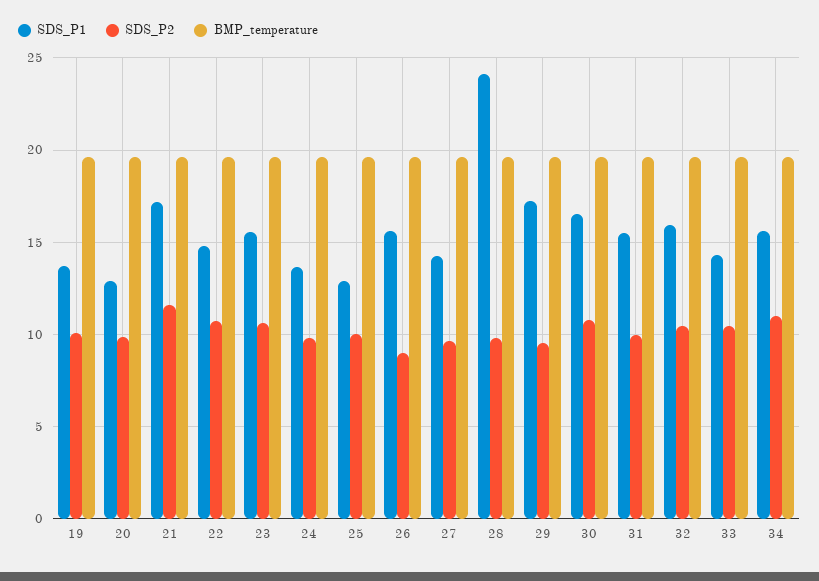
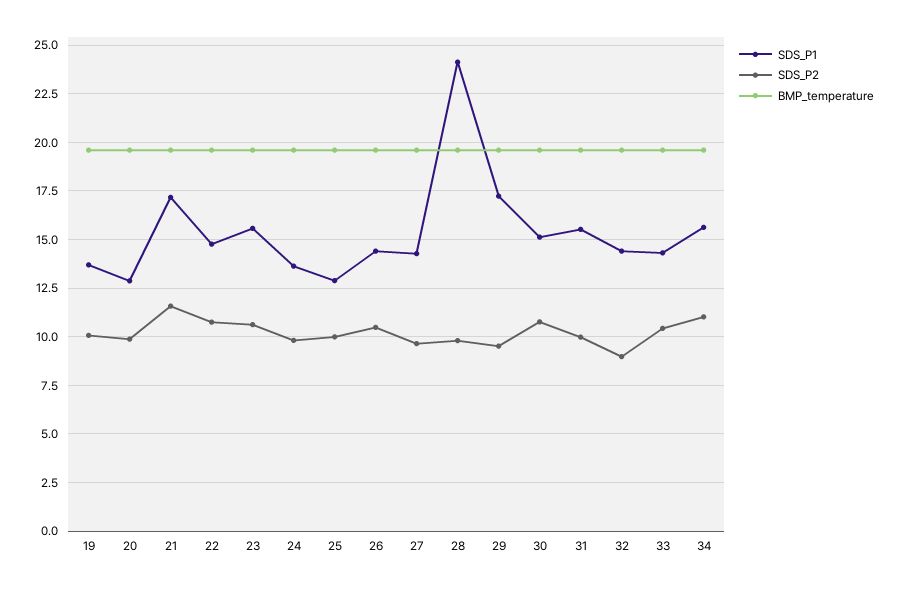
SDS_P1, 26: 15.5 -> 14.5
SDS_P2, 26: 9 -> 10.5
SDS_P1, 30: 16.5 -> 15
SDS_P1, 32: 16 -> 14.5
SDS_P2, 32: 10.5 -> 9

